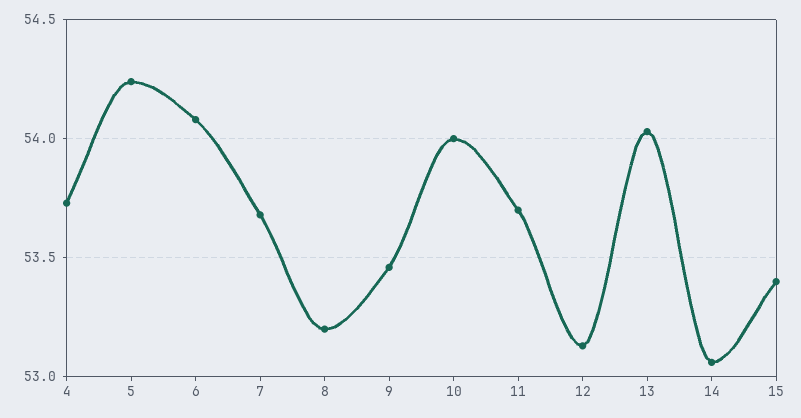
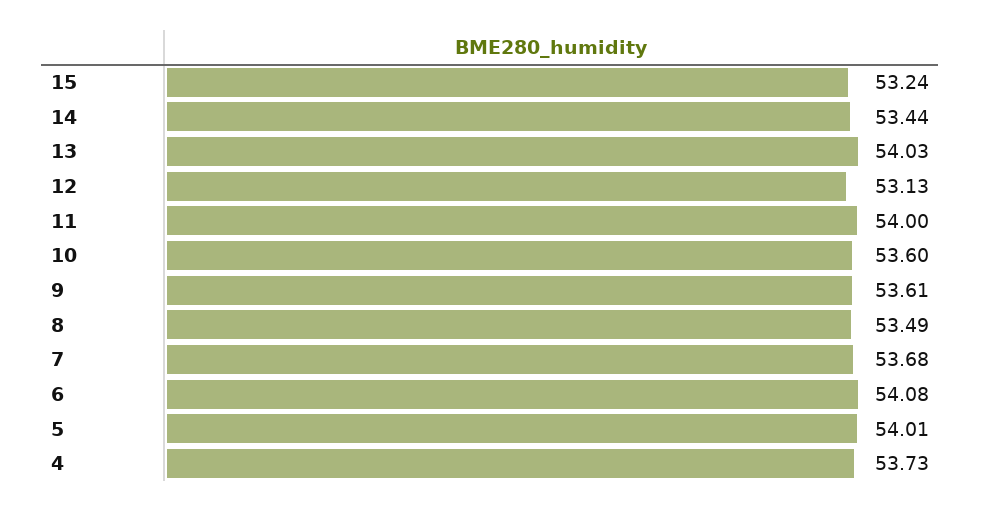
5: 54.25 -> 54.01
8: 53.2 -> 53.49
9: 53.45 -> 53.61
10: 54 -> 53.6
11: 53.7 -> 54
14: 53.05 -> 53.44
15: 53.4 -> 53.24

